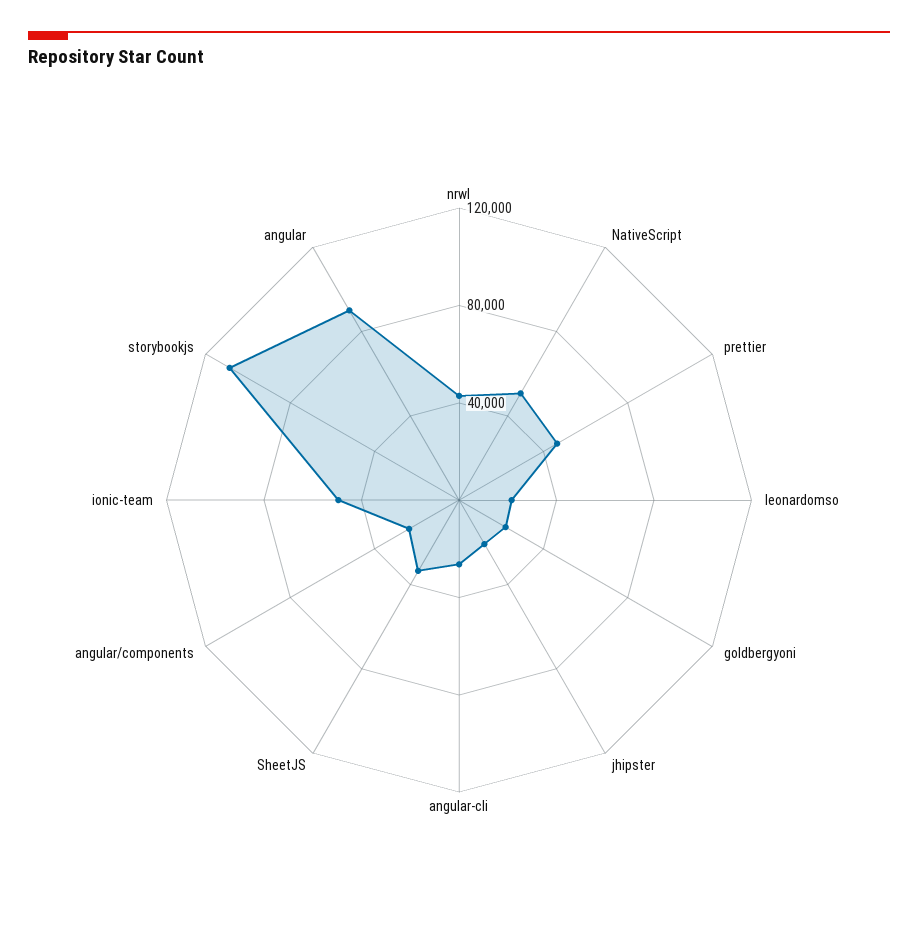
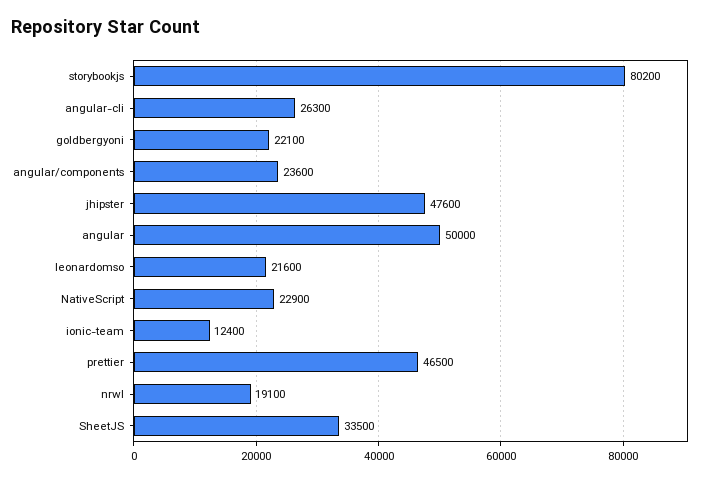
nrwl: 40000 -> 19100
NativeScript: 50000 -> 22900
jhipster: 20000 -> 47600
ionic-team: 50000 -> 12400
storybookjs: 110000 -> 80200
angular: 90000 -> 50000

